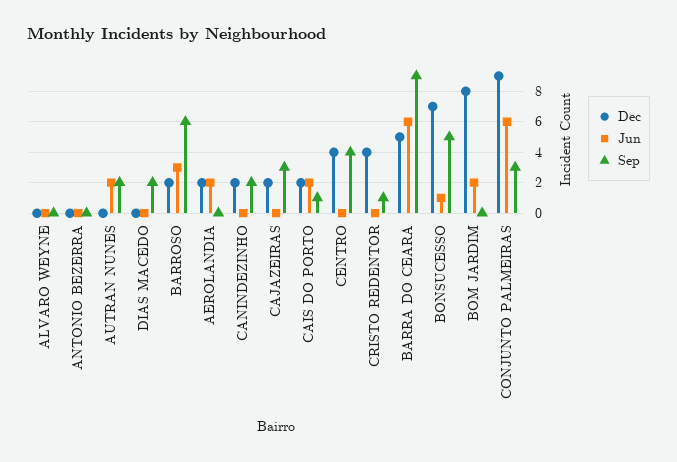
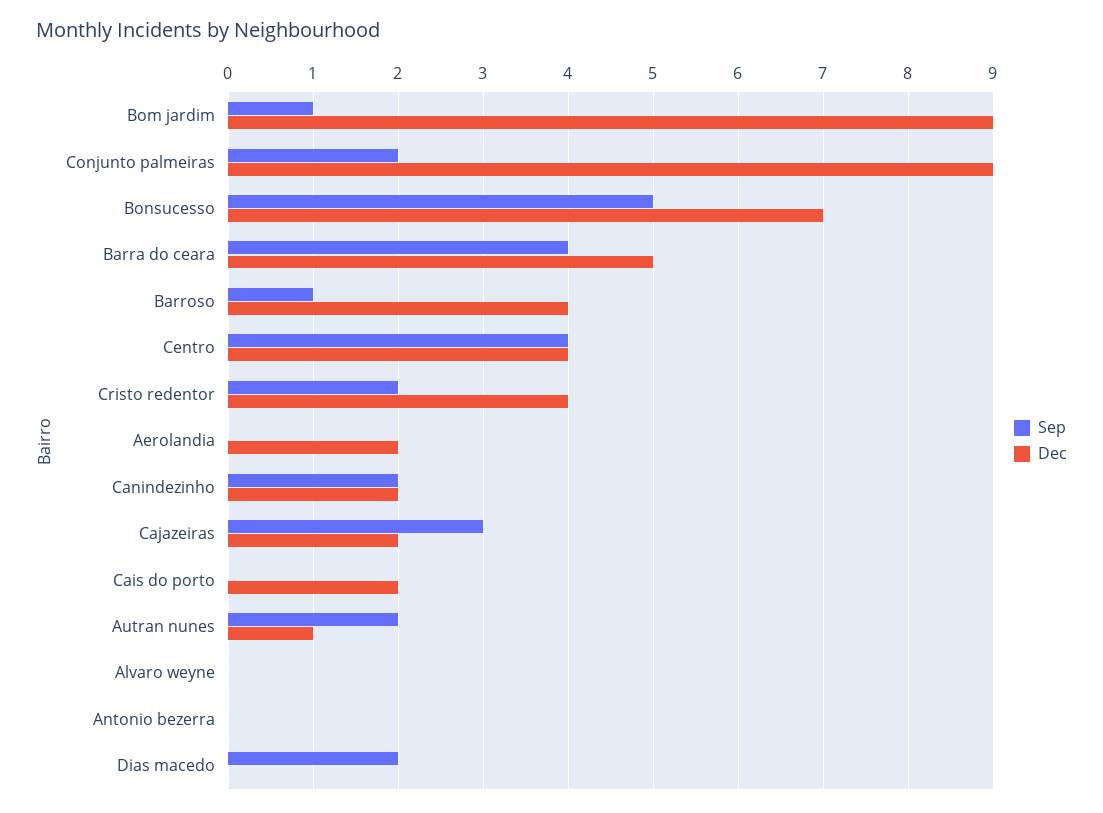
Jun, ALVARO WEYNE: 0 -> none
Jun, ANTONIO BEZERRA: 0 -> none
Dec, AUTRAN NUNES: 0 -> 1
Jun, AUTRAN NUNES: 2 -> none
Jun, DIAS MACEDO: 0 -> none
Dec, BARROSO: 2 -> 4
Jun, BARROSO: 3 -> none
Sep, BARROSO: 6 -> 1
Jun, AEROLANDIA: 2 -> none
Jun, CANINDEZINHO: 0 -> none
Jun, CAJAZEIRAS: 0 -> none
Jun, CAIS DO PORTO: 2 -> none
Sep, CAIS DO PORTO: 1 -> 0
Jun, CENTRO: 0 -> none
Jun, CRISTO REDENTOR: 0 -> none
Sep, CRISTO REDENTOR: 1 -> 2
Jun, BARRA DO CEARA: 6 -> none
Sep, BARRA DO CEARA: 9 -> 4
Jun, BONSUCESSO: 1 -> none
Dec, BOM JARDIM: 8 -> 9
Jun, BOM JARDIM: 2 -> none
Sep, BOM JARDIM: 0 -> 1
Jun, CONJUNTO PALMEIRAS: 6 -> none
Sep, CONJUNTO PALMEIRAS: 3 -> 2

